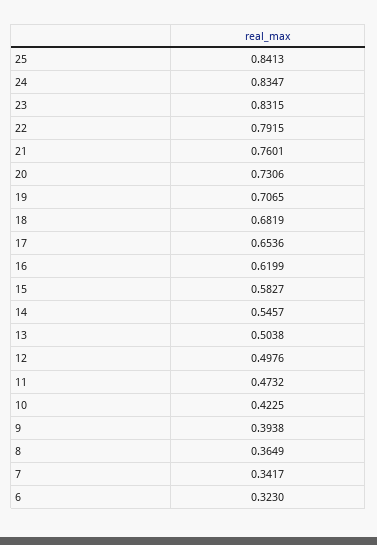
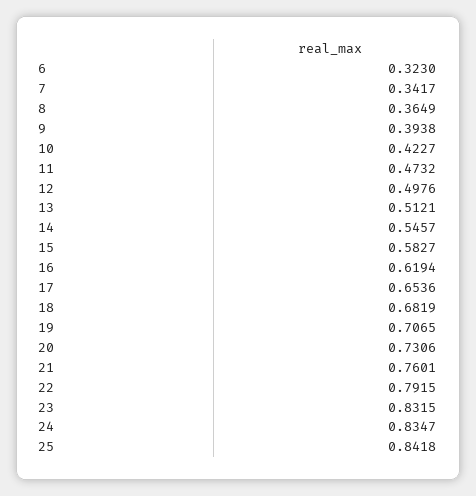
25: 0.8413 -> 0.8418
16: 0.6199 -> 0.6194
13: 0.5038 -> 0.5121
10: 0.4225 -> 0.4227

